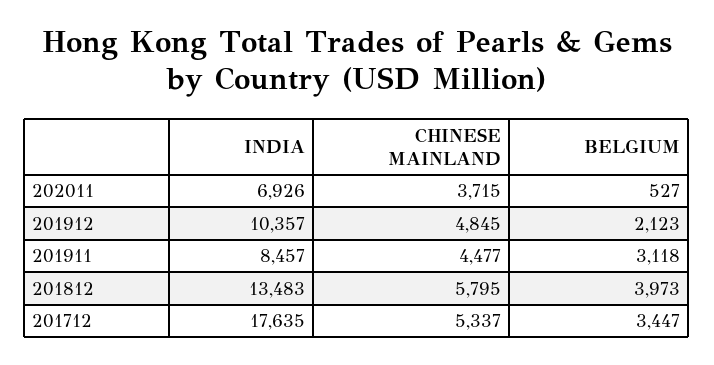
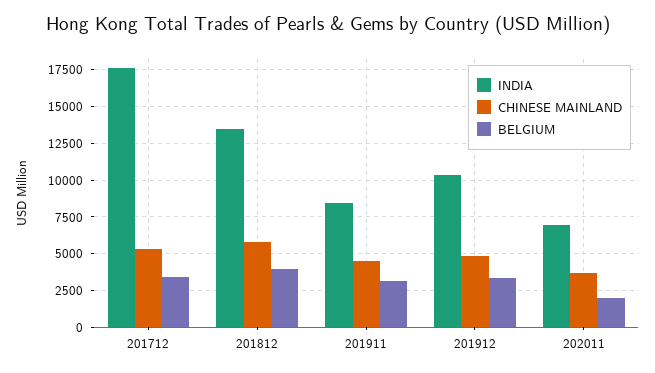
BELGIUM, 202011: 527 -> 2000
BELGIUM, 201912: 2123 -> 3500

